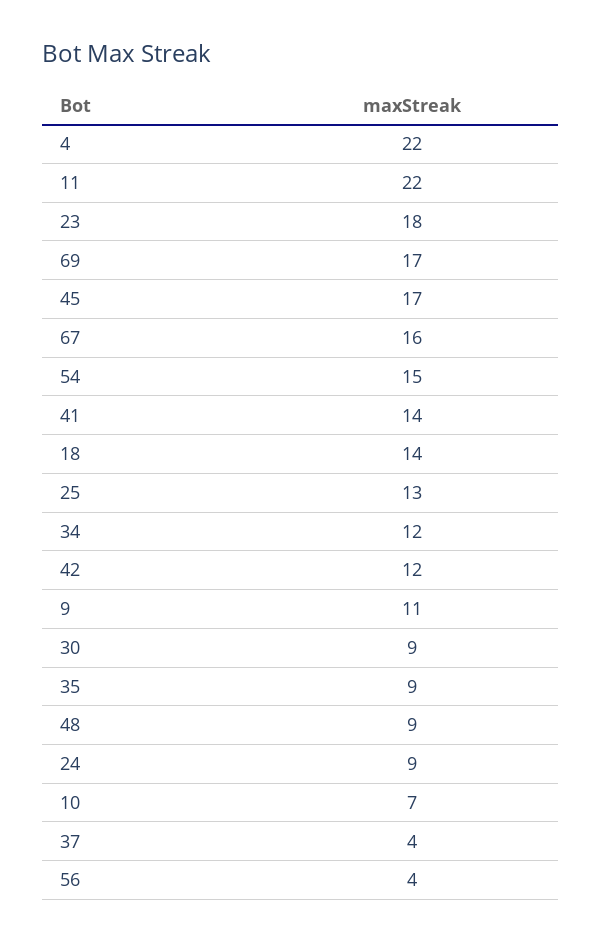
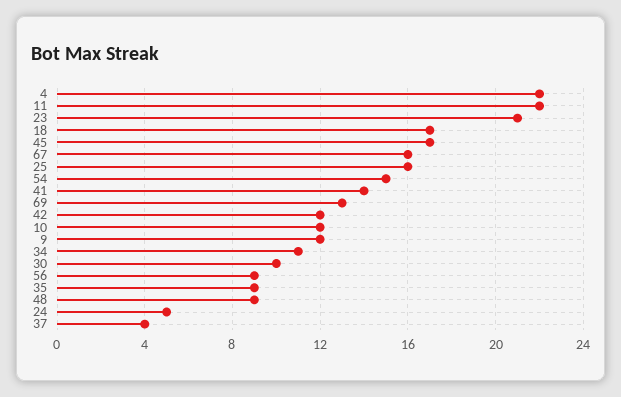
23: 18 -> 21
69: 17 -> 13
18: 14 -> 17
25: 13 -> 16
34: 12 -> 11
9: 11 -> 12
30: 9 -> 10
24: 9 -> 5
10: 7 -> 12
56: 4 -> 9

